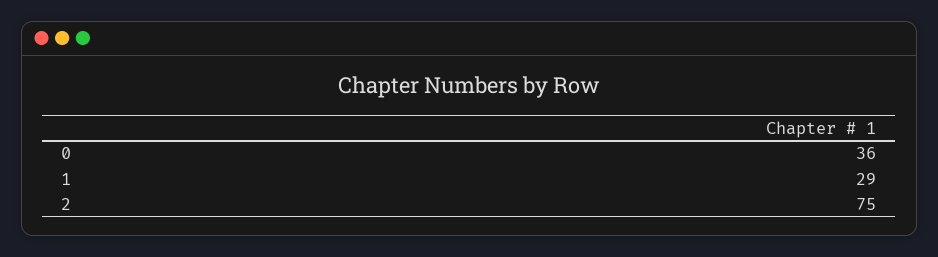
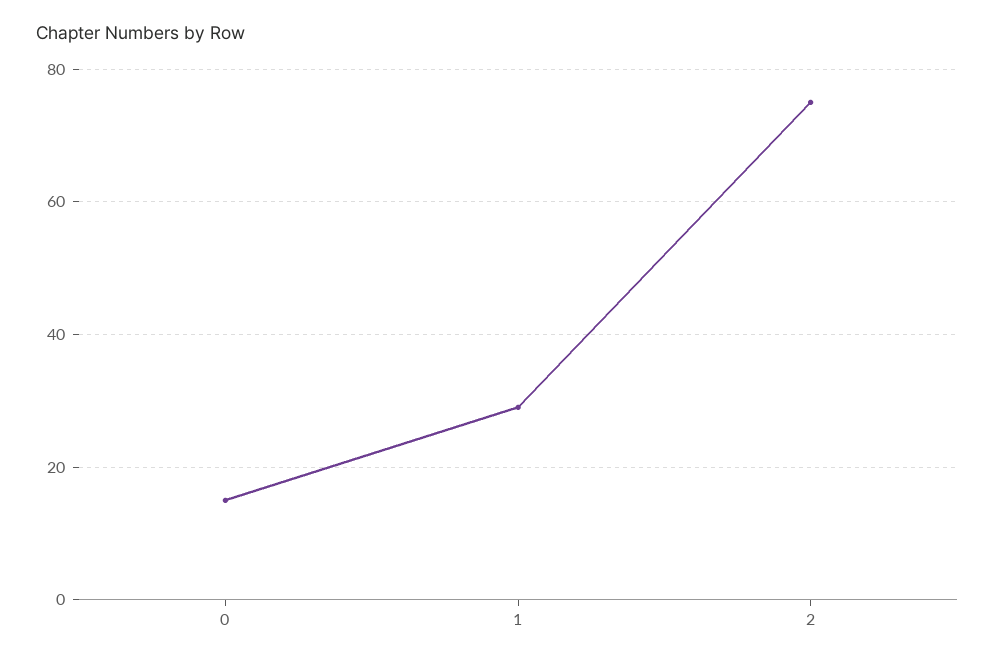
0: 36 -> 15

